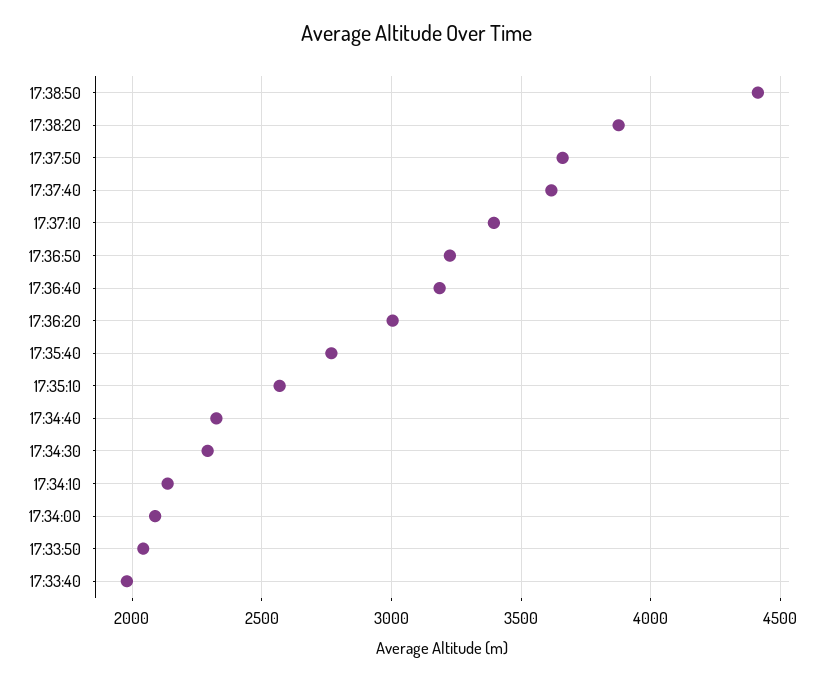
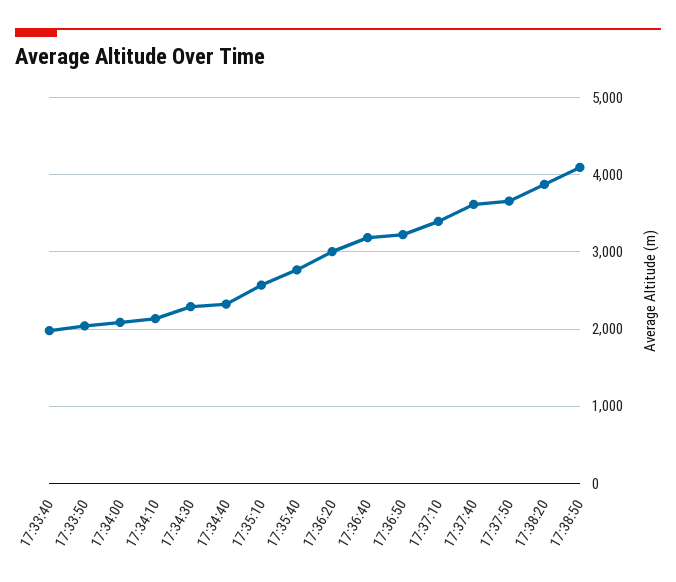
17:38:50: 4400 -> 4100

